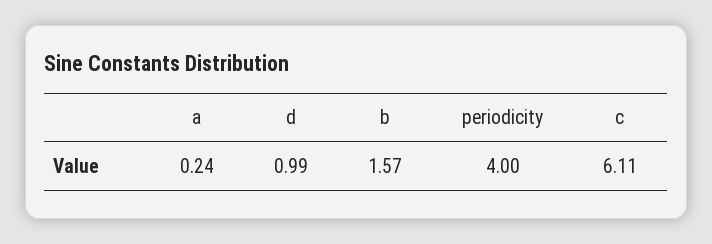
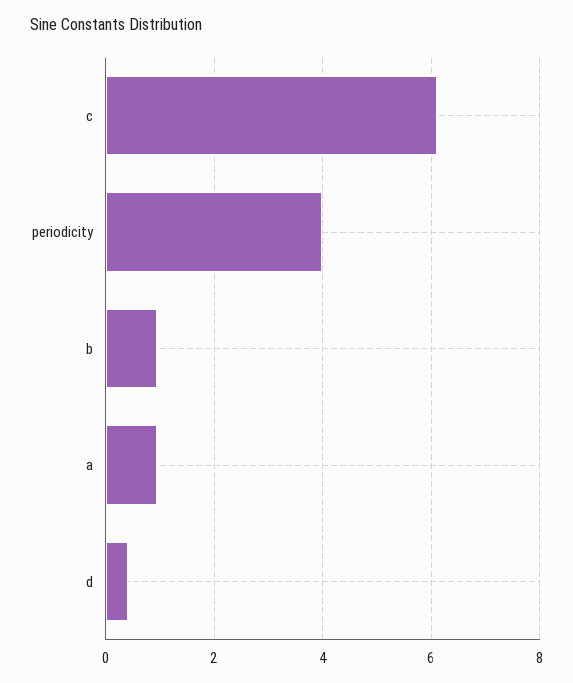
a: 0.24 -> 1
d: 0.99 -> 0.4
b: 1.57 -> 1

